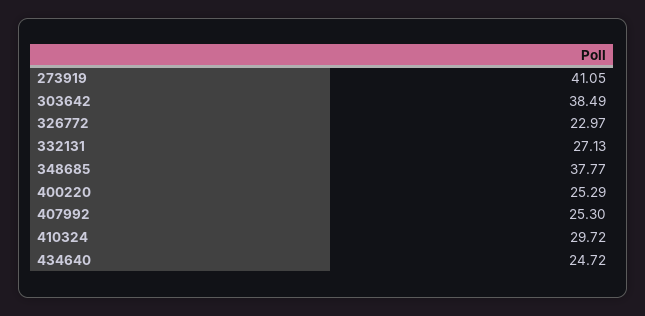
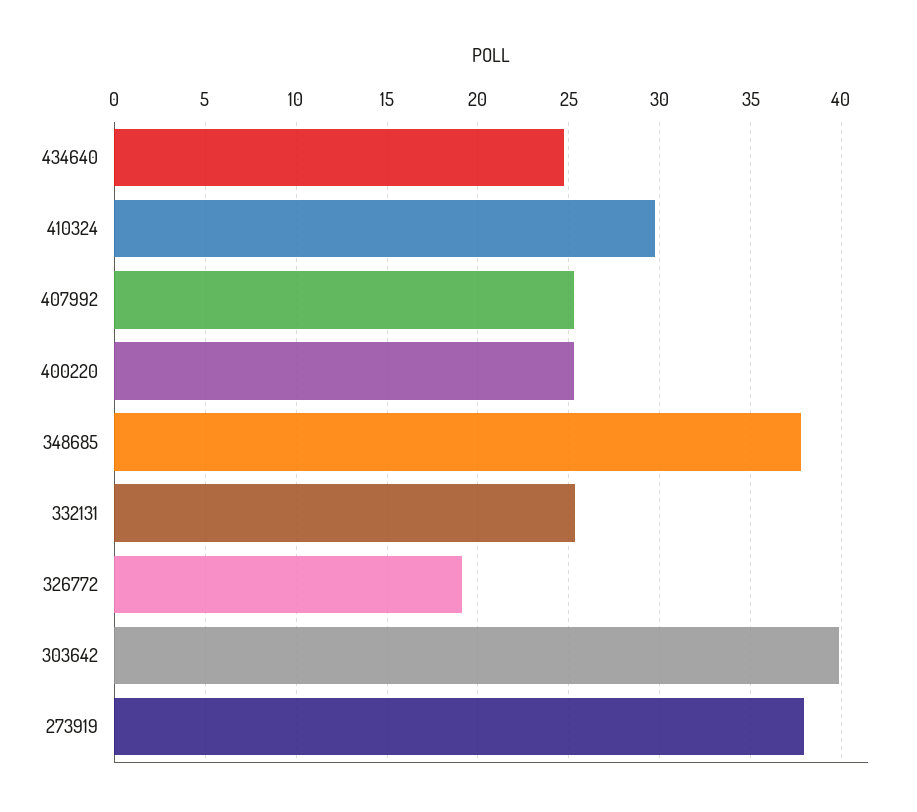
273919: 41.05 -> 38
303642: 38.49 -> 40
326772: 22.97 -> 19
332131: 27.13 -> 25.5

